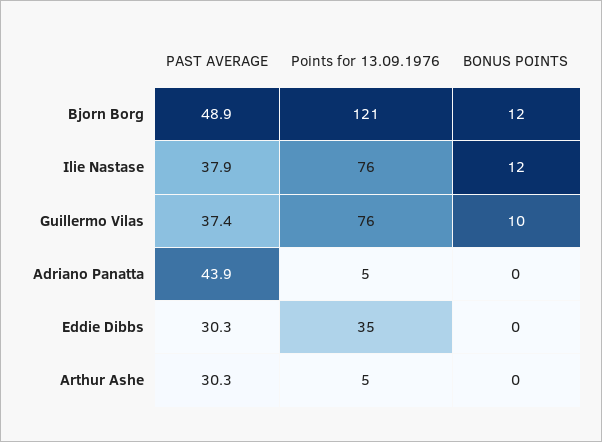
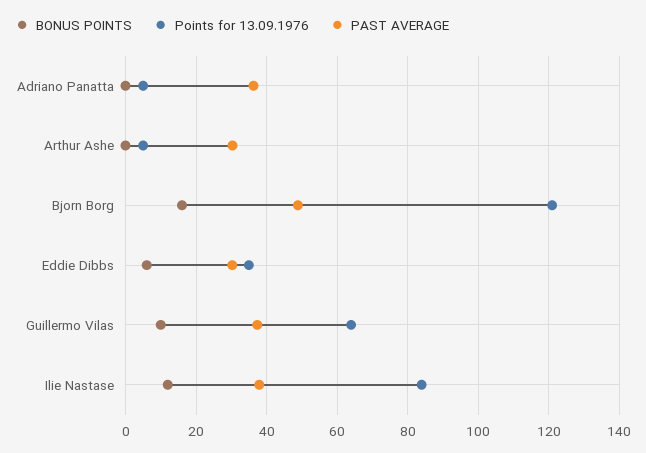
BONUS POINTS, Bjorn Borg: 12 -> 16
Points for 13.09.1976, Ilie Nastase: 76 -> 84
Points for 13.09.1976, Guillermo Vilas: 76 -> 64
PAST AVERAGE, Adriano Panatta: 43.9 -> 36
BONUS POINTS, Eddie Dibbs: 0 -> 6

